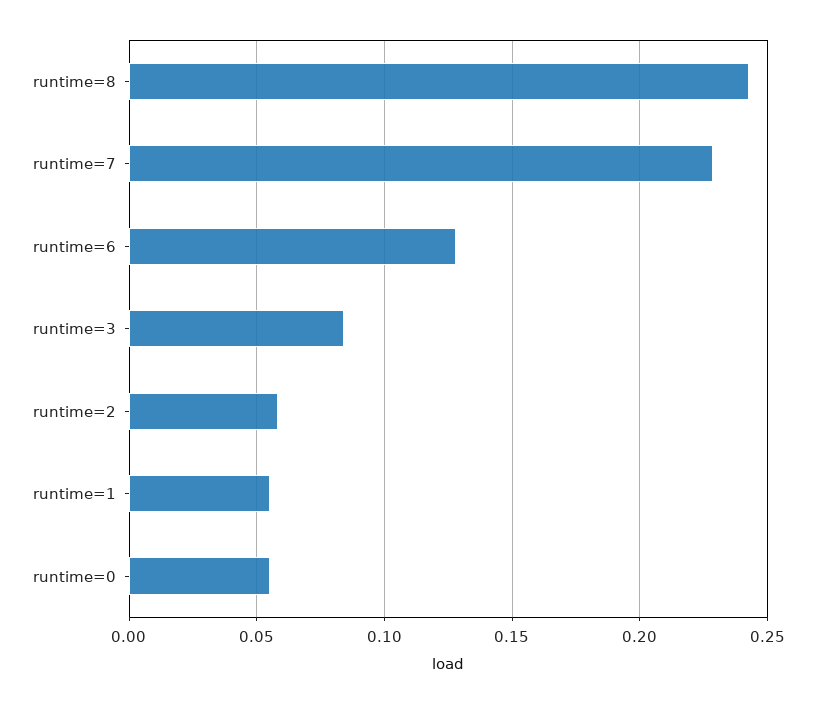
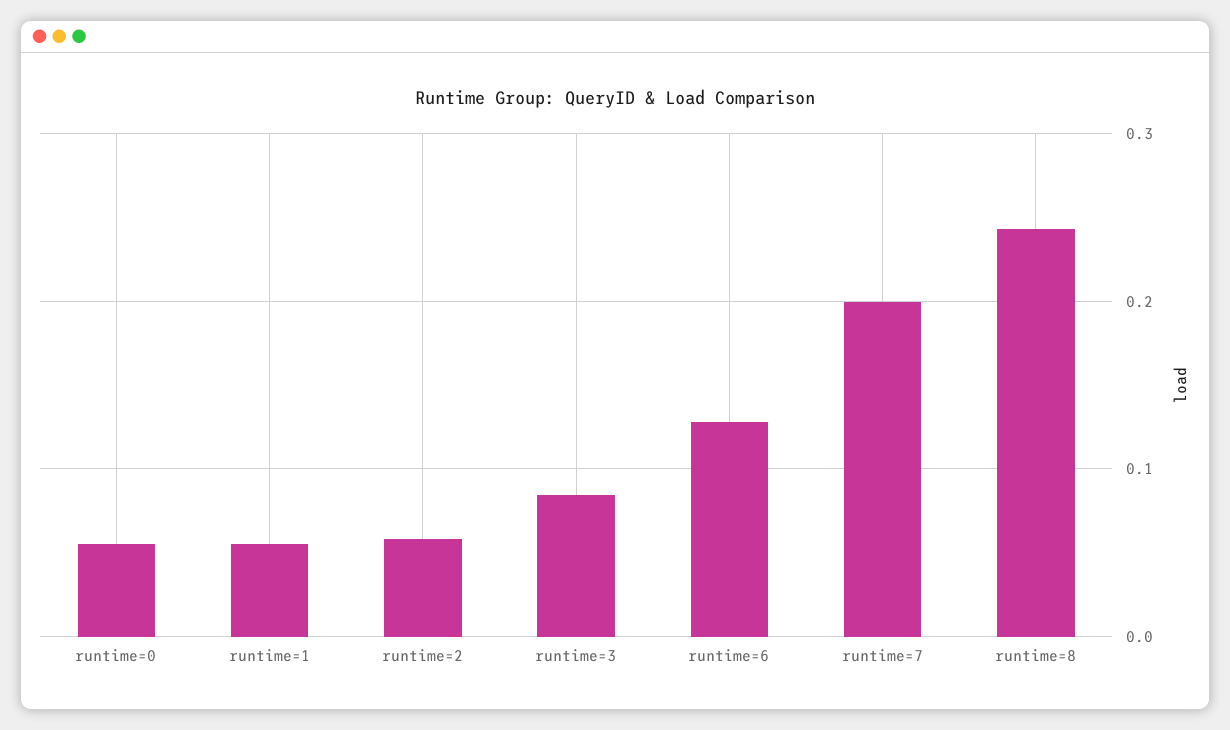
runtime=7: 0.23 -> 0.2

